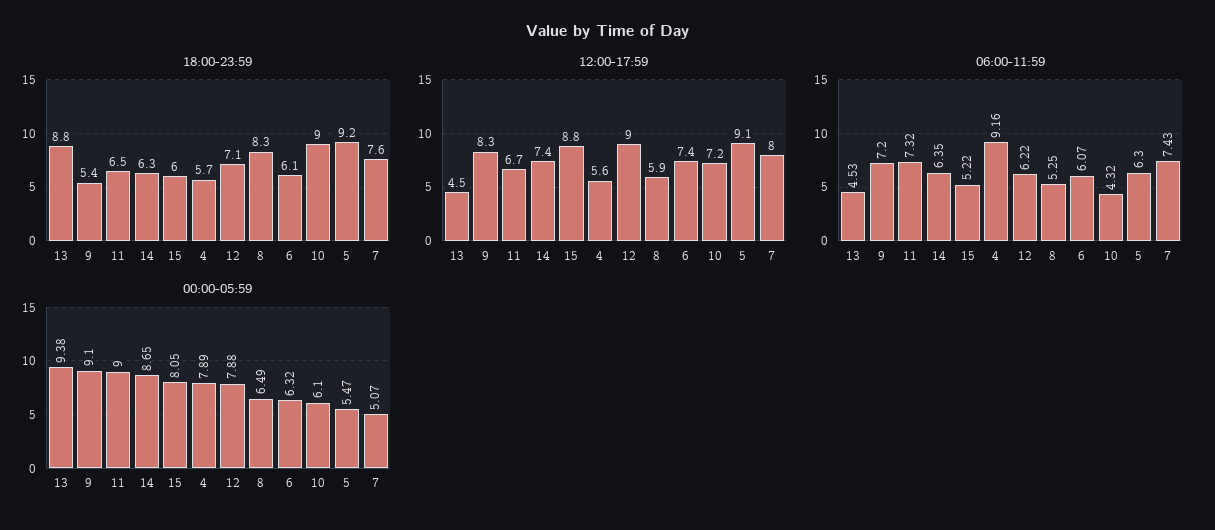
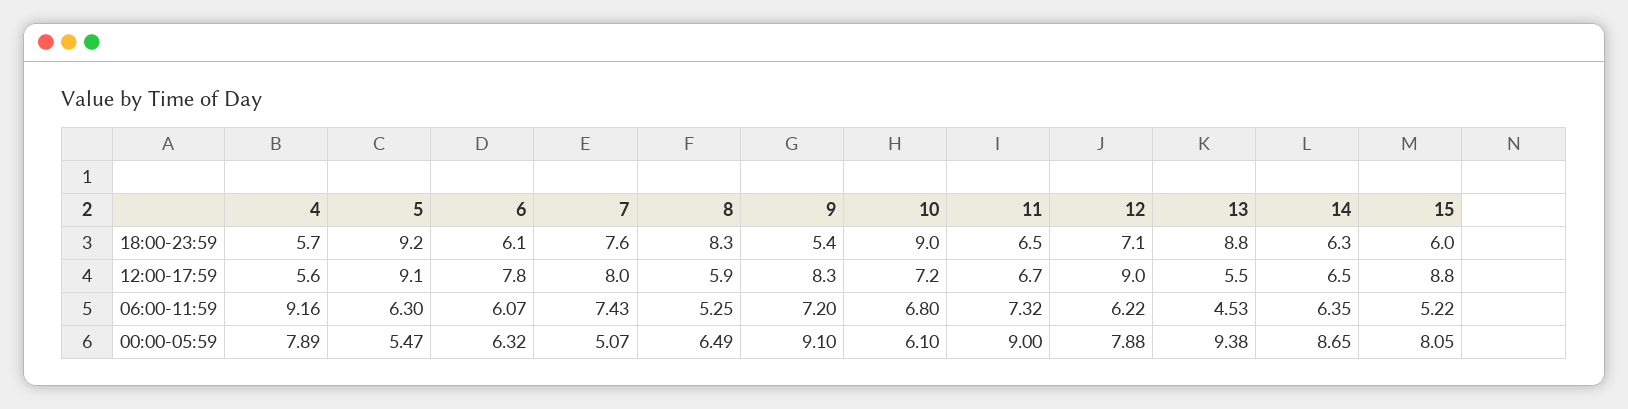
12:00-17:59, 13: 4.5 -> 5.5
12:00-17:59, 14: 7.4 -> 6.5
12:00-17:59, 6: 7.4 -> 7.8
06:00-11:59, 10: 4.32 -> 6.8

